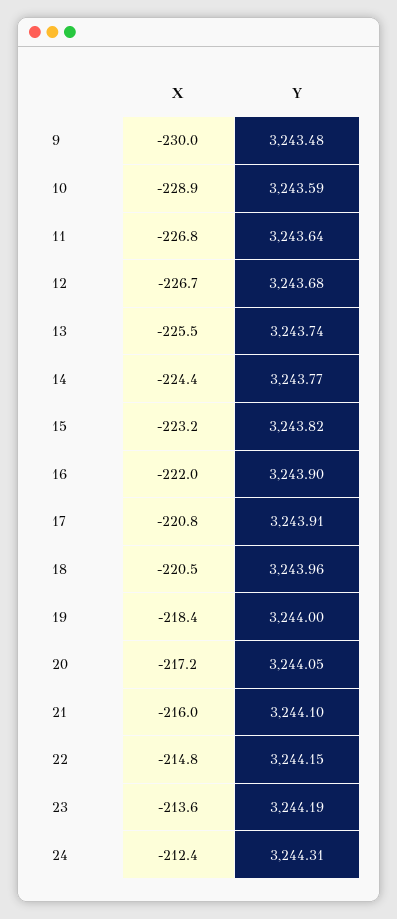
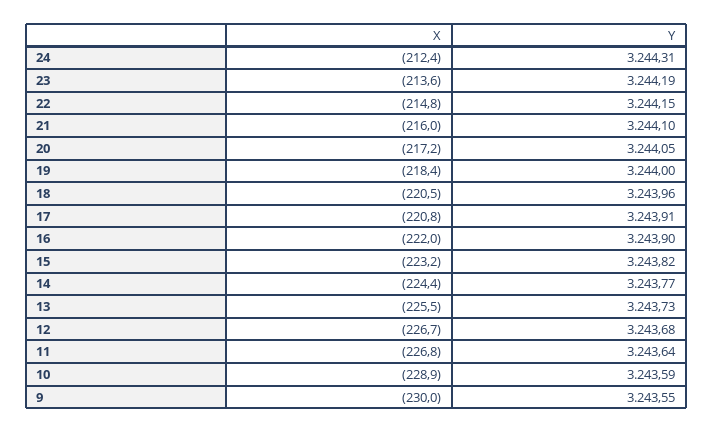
Y, 9: 3243.48 -> 3243.55
Y, 13: 3243.74 -> 3243.73

